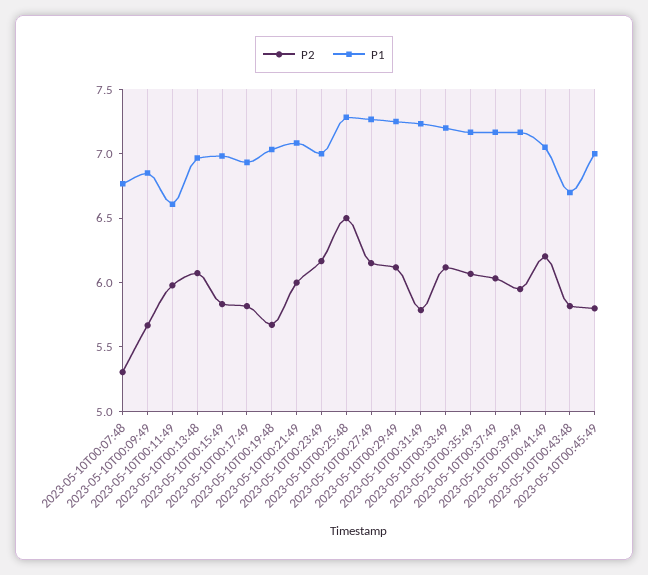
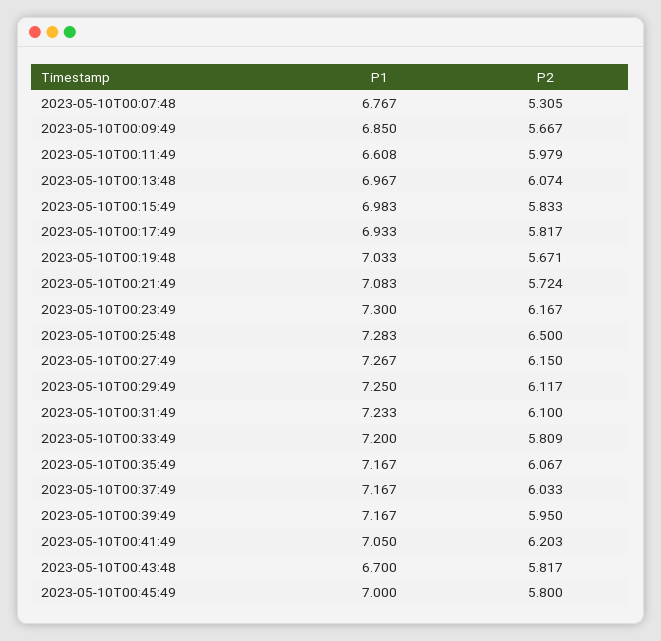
P2, 2023-05-10T00:21:49: 6 -> 5.724
P1, 2023-05-10T00:23:49: 7 -> 7.3
P2, 2023-05-10T00:31:49: 5.8 -> 6.1
P2, 2023-05-10T00:33:49: 6.1 -> 5.809

